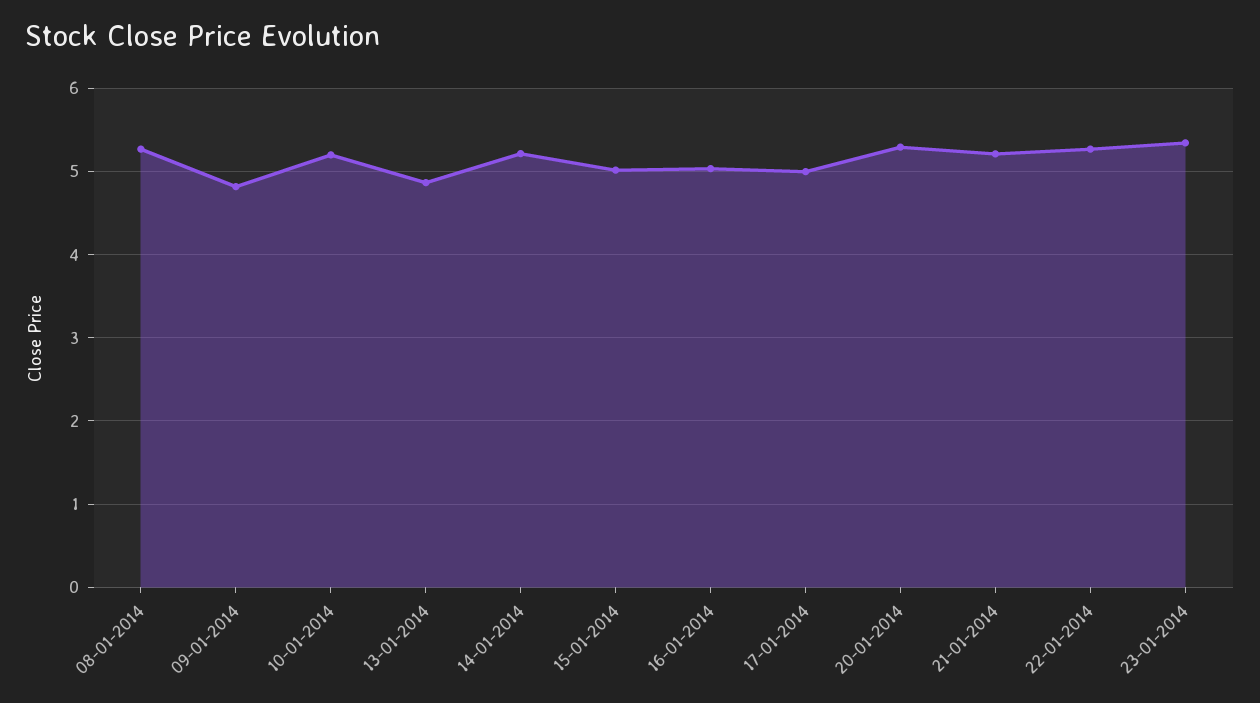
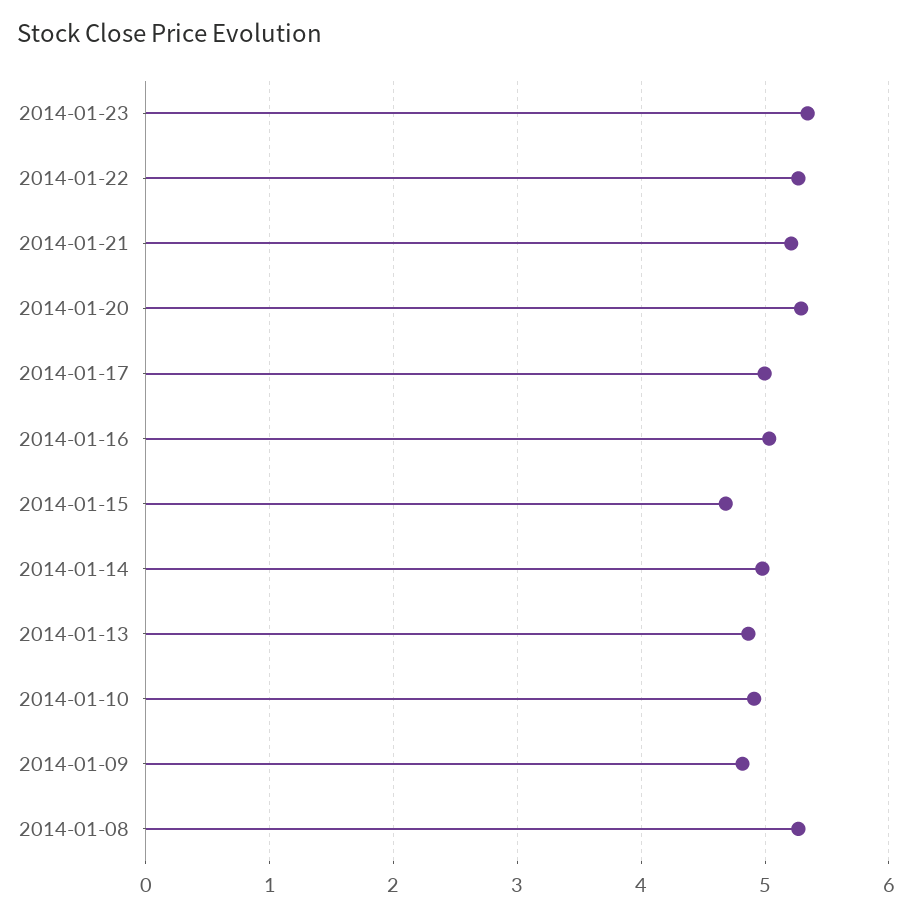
10-01-2014: 5.2 -> 4.9
14-01-2014: 5.2 -> 5
15-01-2014: 5 -> 4.7

